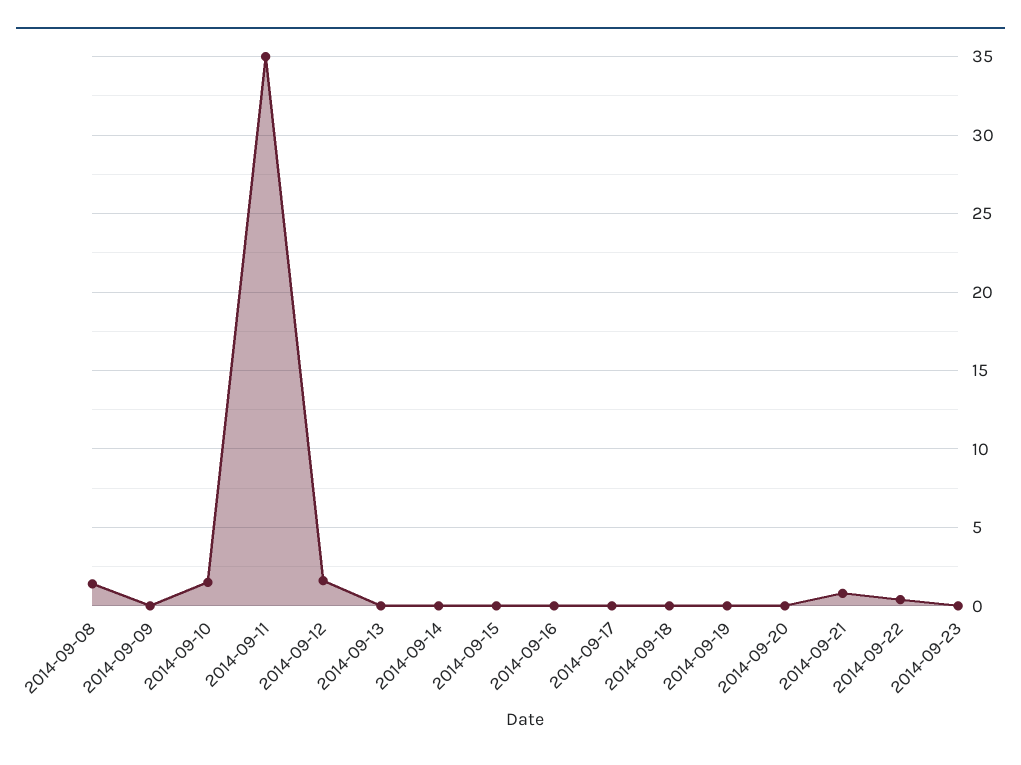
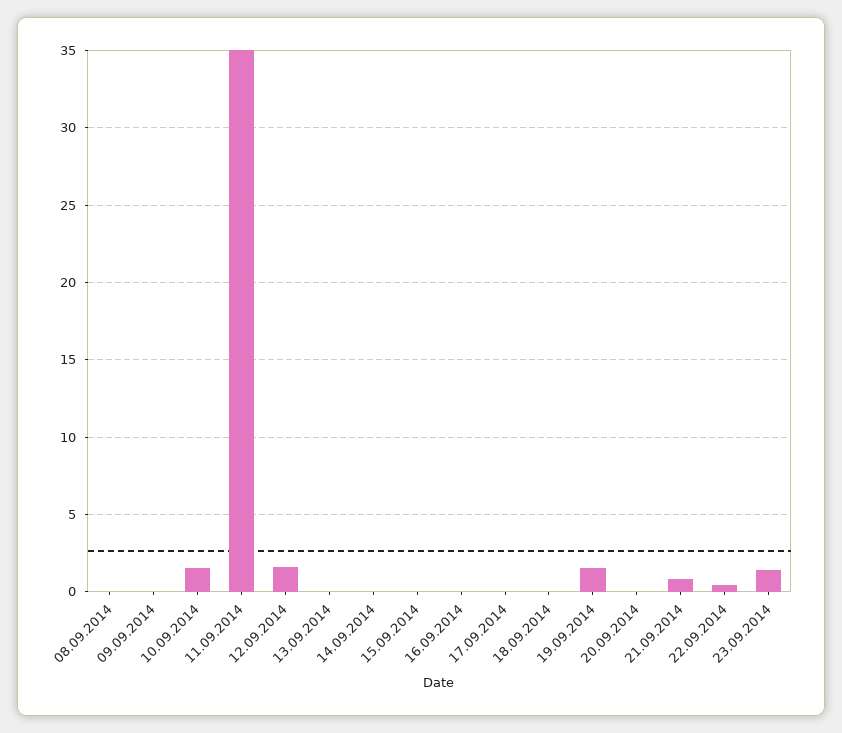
2014-09-08: 1.5 -> 0
2014-09-19: 0 -> 1.5
2014-09-23: 0 -> 1.5

